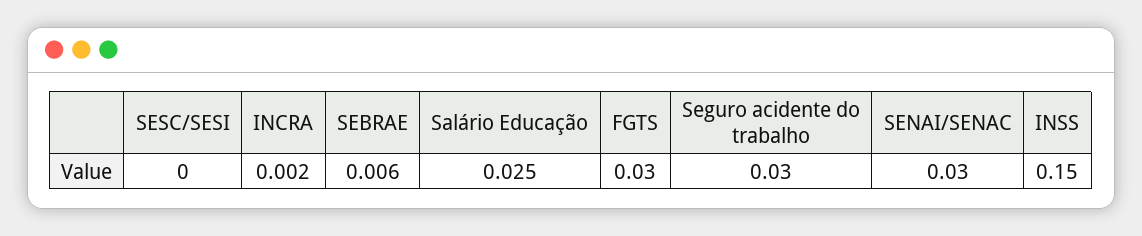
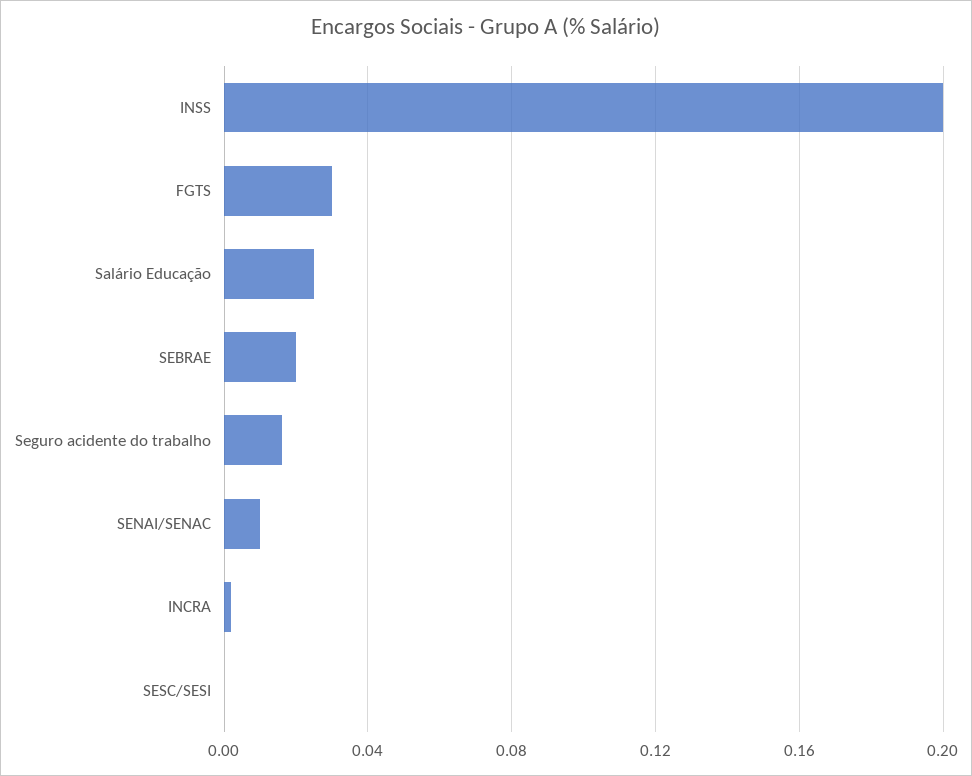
SEBRAE: 0.006 -> 0.02
Seguro acidente do trabalho: 0.03 -> 0.015
SENAI/SENAC: 0.03 -> 0.01
INSS: 0.15 -> 0.2

